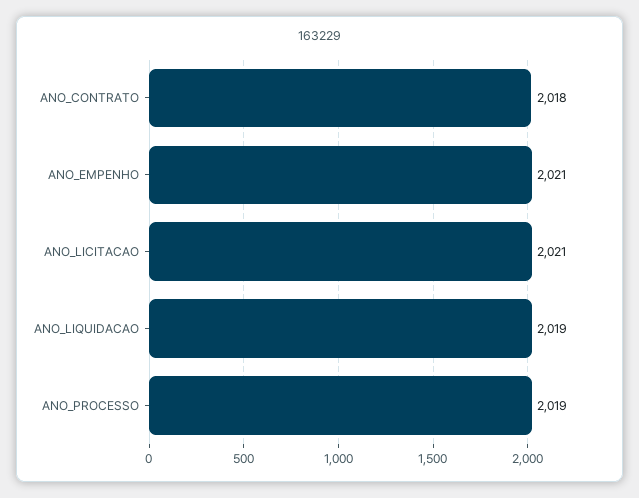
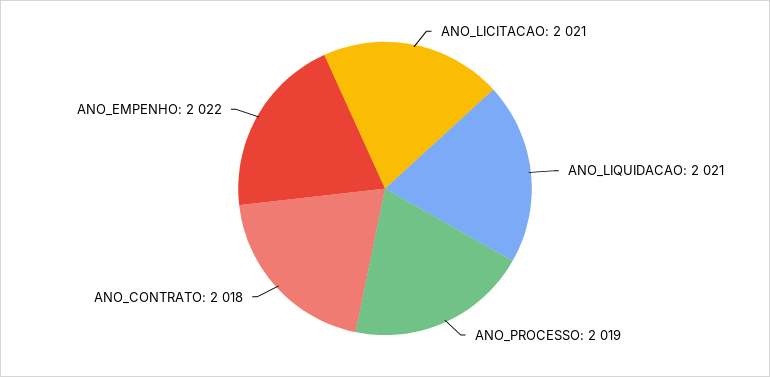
ANO_EMPENHO: 2021 -> 2022
ANO_LIQUIDACAO: 2019 -> 2021

